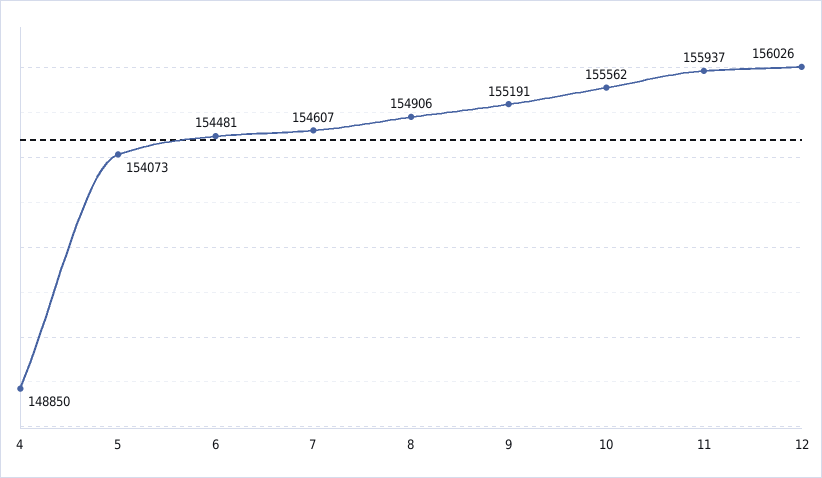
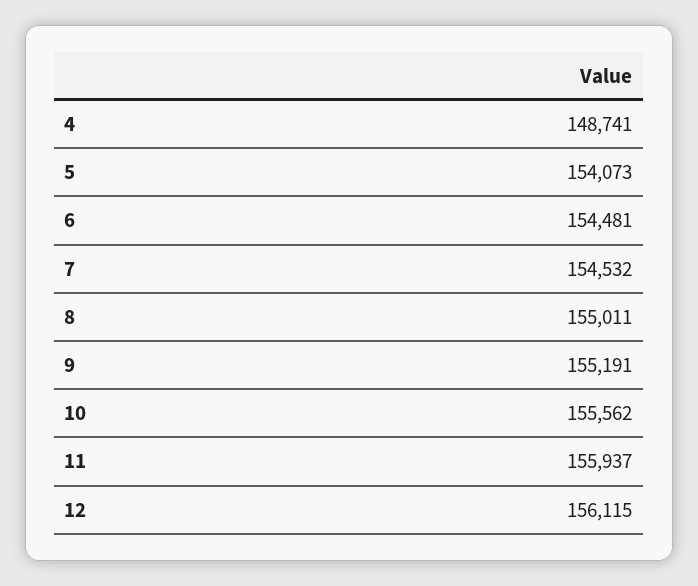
4: 148850 -> 148741
7: 154607 -> 154532
8: 154906 -> 155011
12: 156026 -> 156115

